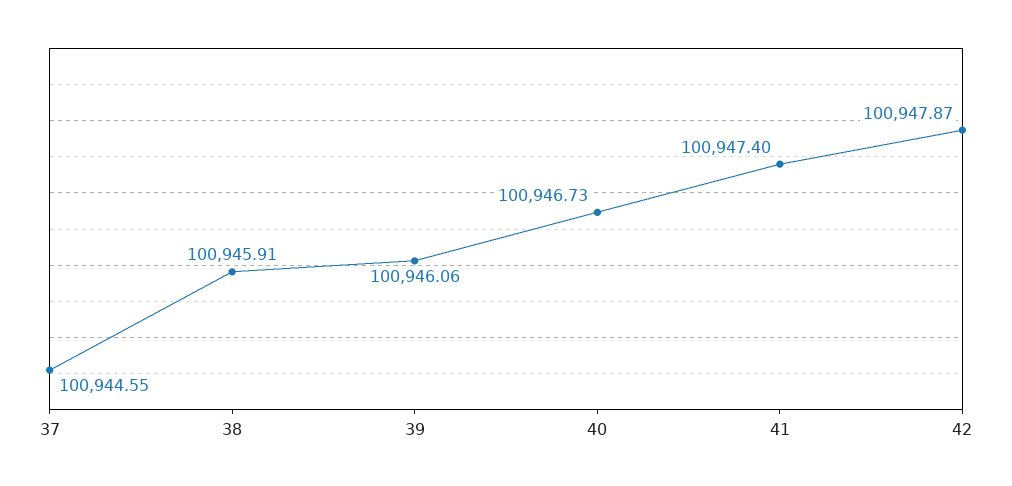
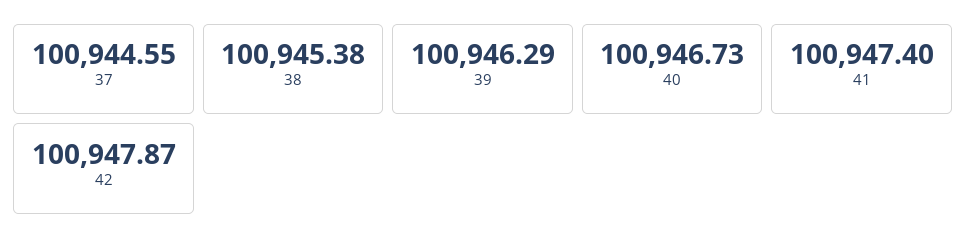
38: 100945.91 -> 100945.38
39: 100946.06 -> 100946.29

